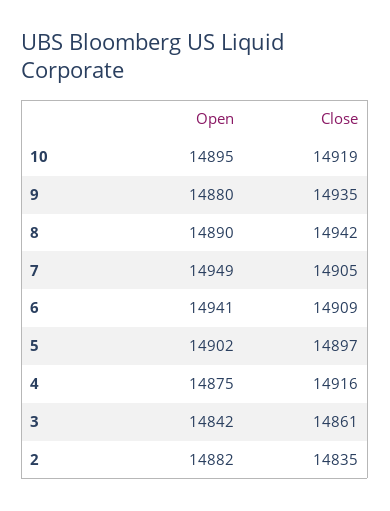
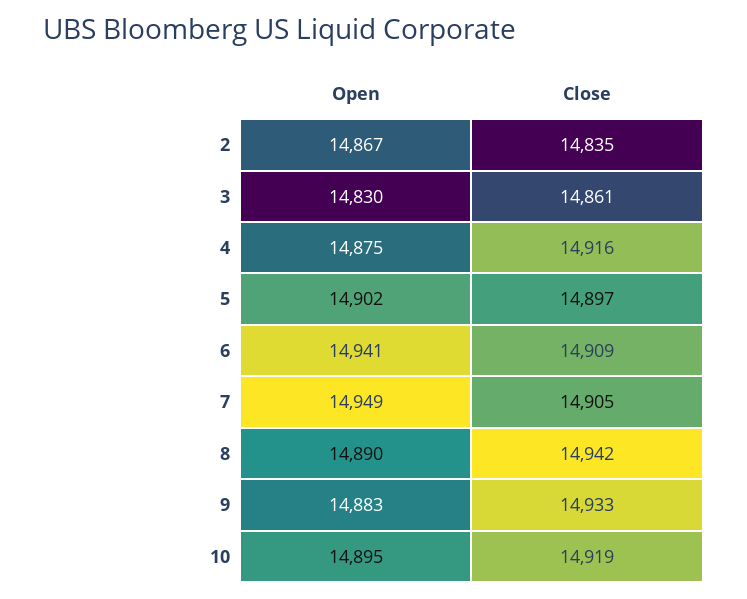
Open, 9: 14880 -> 14883
Close, 9: 14935 -> 14933
Open, 3: 14842 -> 14830
Open, 2: 14882 -> 14867

